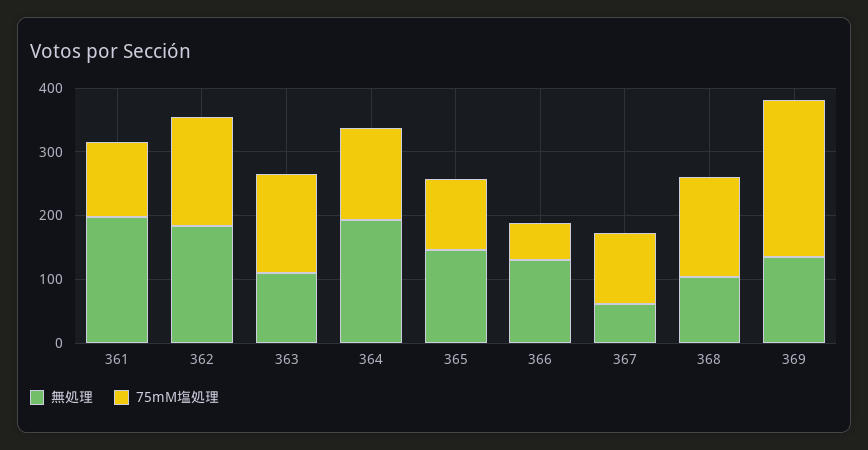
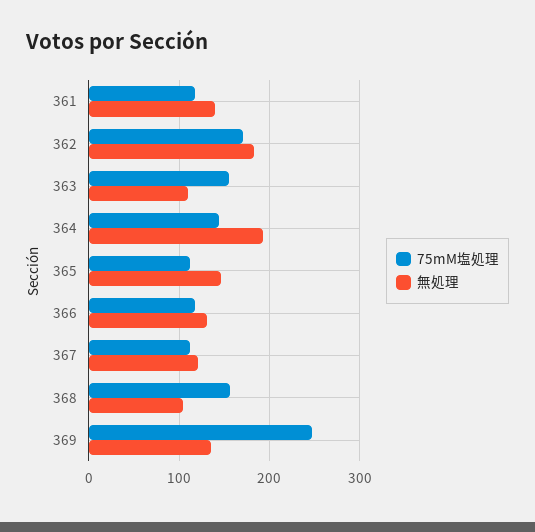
無処理, 361: 200 -> 140
75mM塩処理, 366: 60 -> 120
無処理, 367: 60 -> 120

